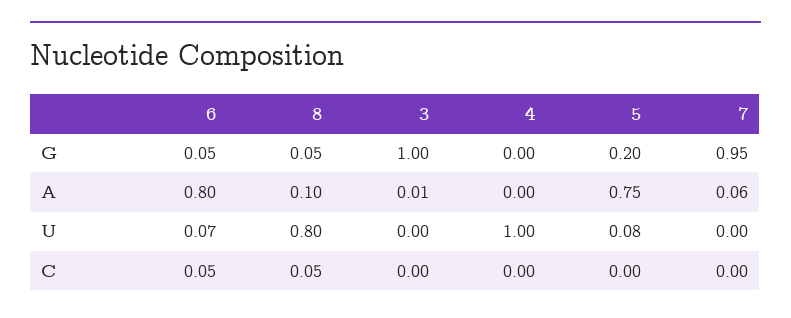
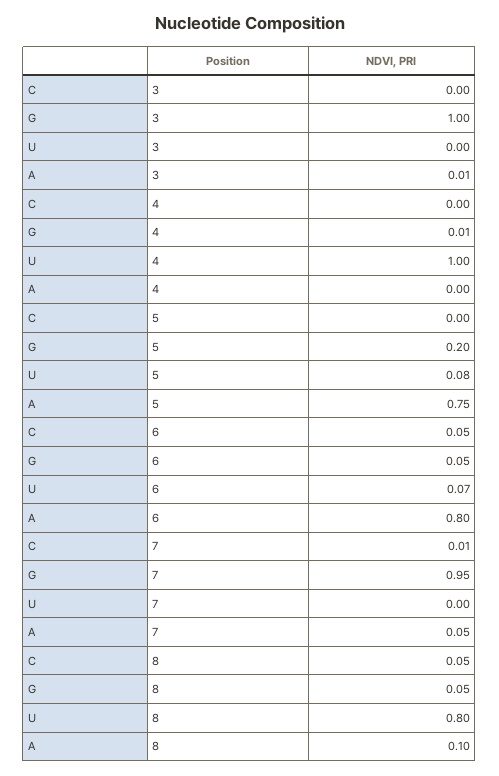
4, G: 0 -> 0.01
7, A: 0.06 -> 0.05
7, C: 0 -> 0.01

